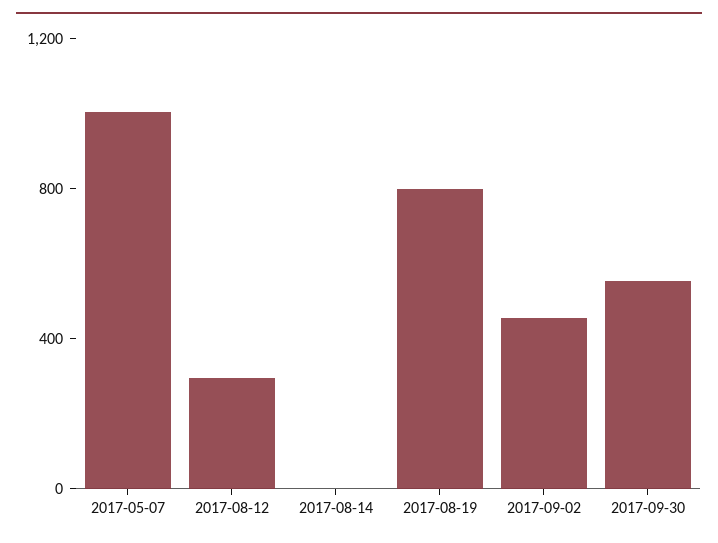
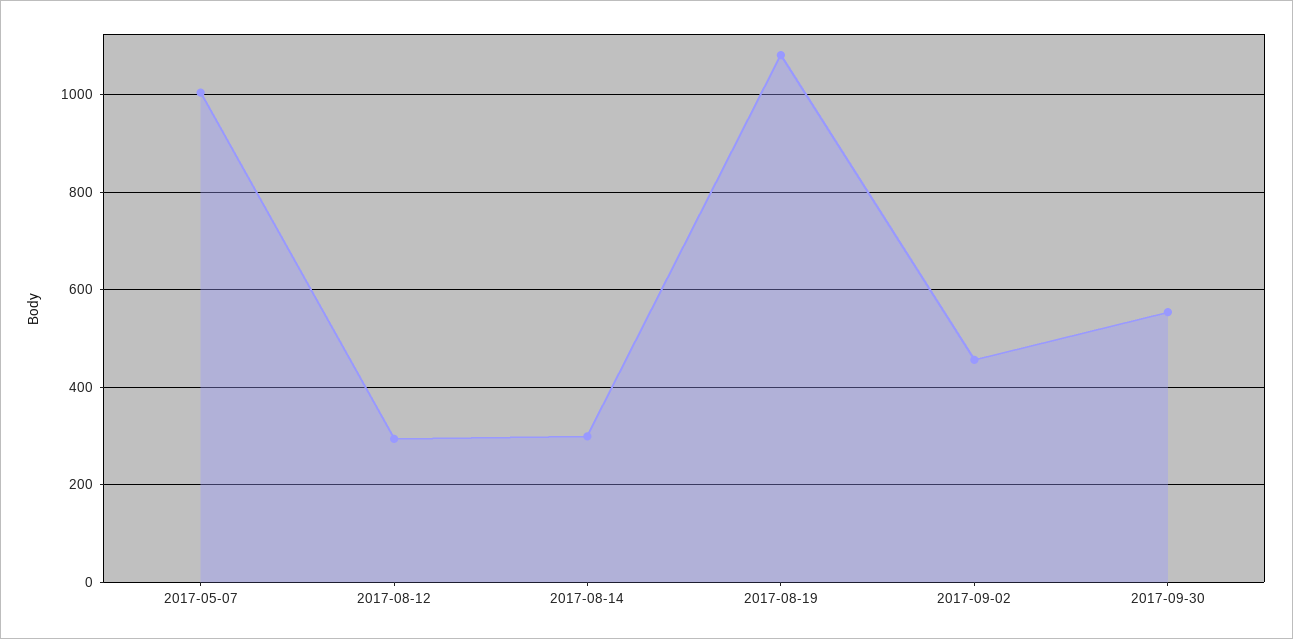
2017-08-14: 0 -> 300
2017-08-19: 800 -> 1080

